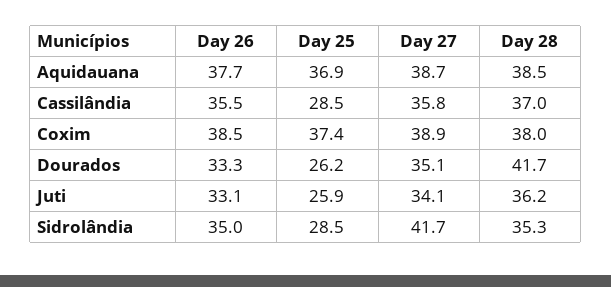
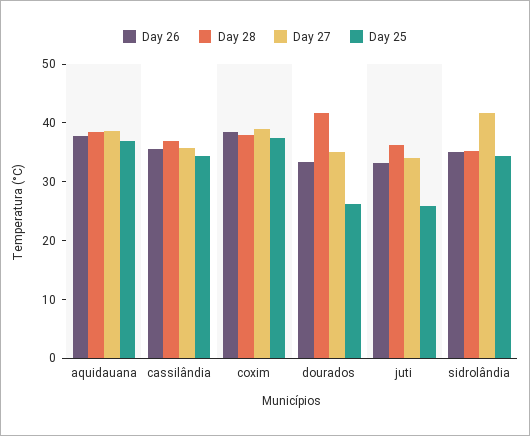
Day 25, Cassilândia: 28.5 -> 34
Day 25, Sidrolândia: 28.5 -> 34

